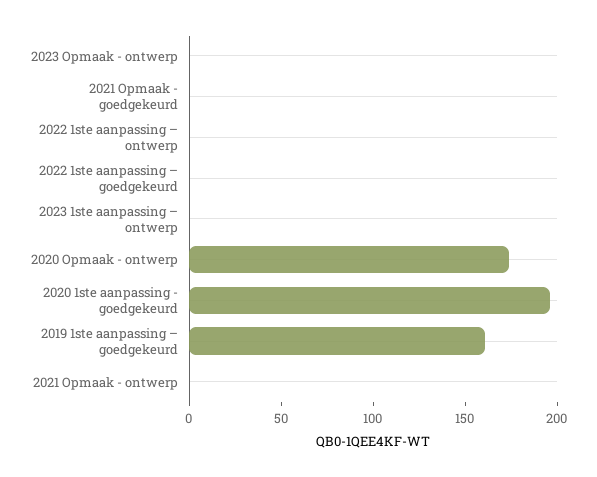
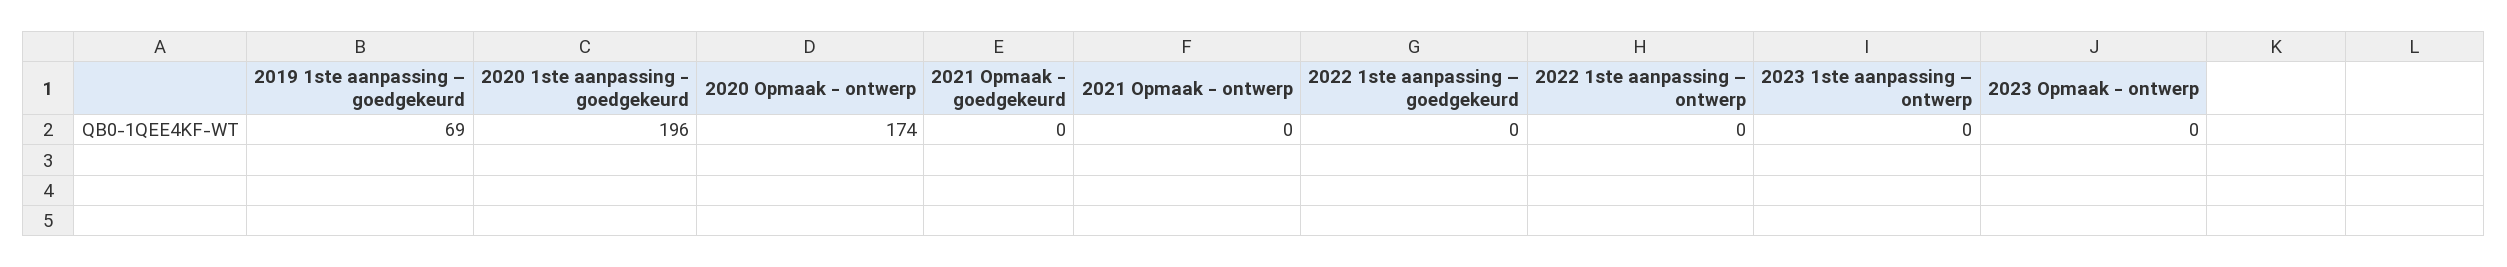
2019 1ste aanpassing – goedgekeurd: 160 -> 69

